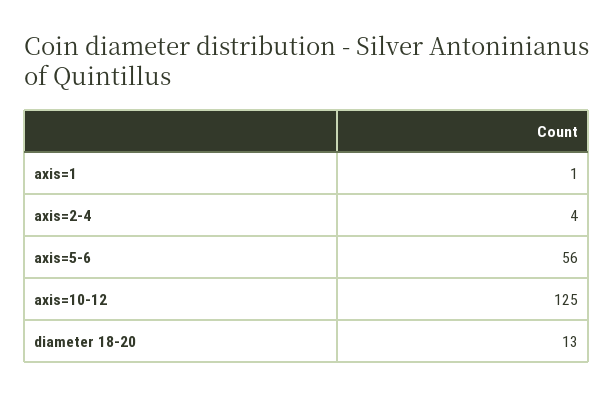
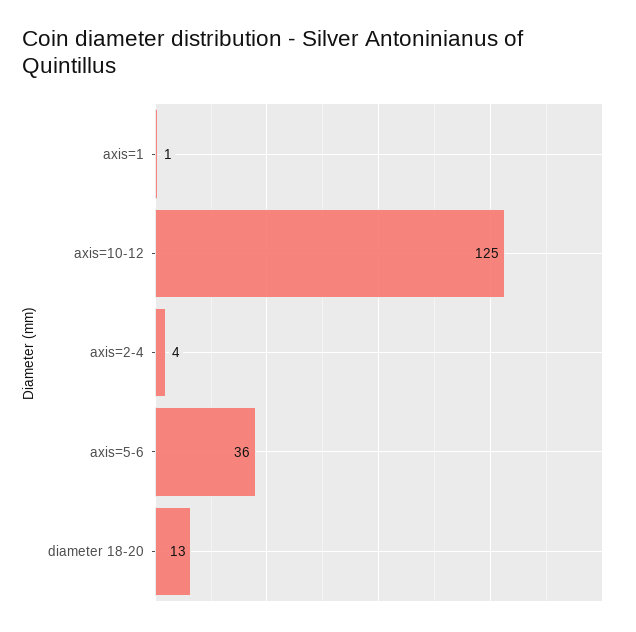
axis=5-6: 56 -> 36

